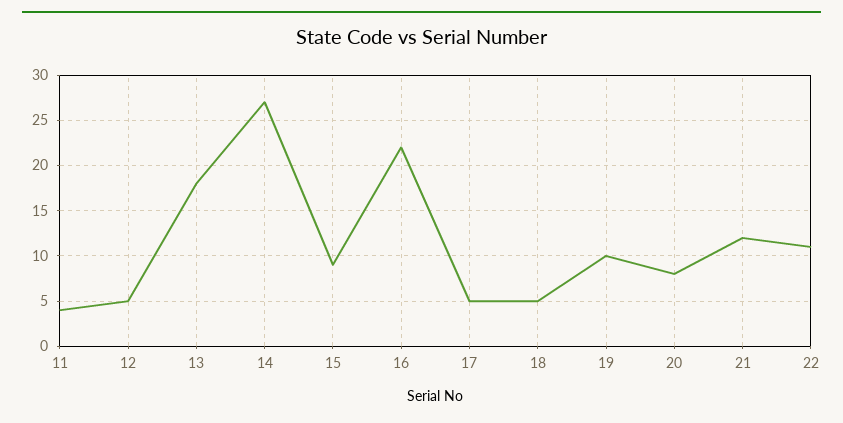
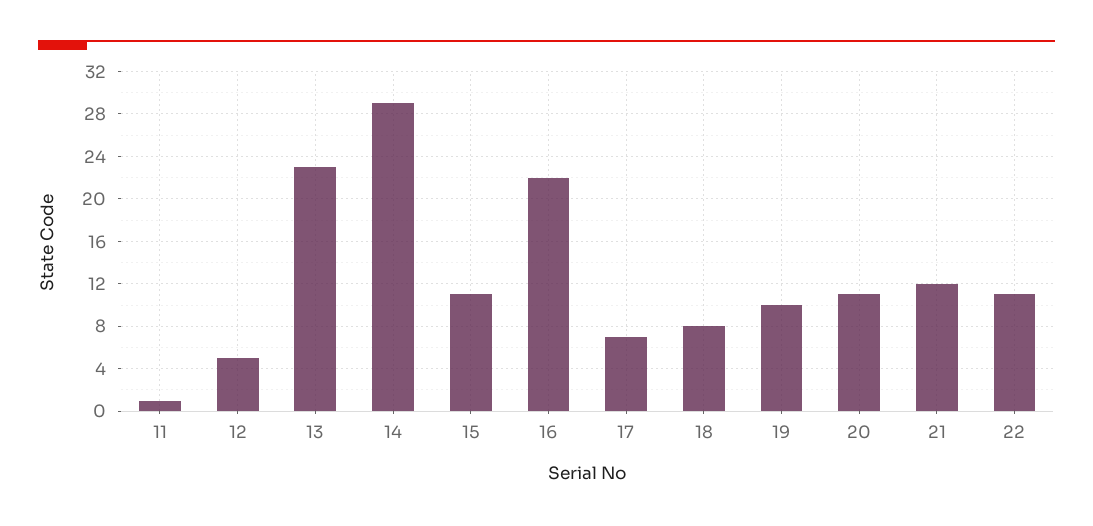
11: 4 -> 1
13: 18 -> 23
14: 27 -> 29
15: 9 -> 11
17: 5 -> 7
18: 5 -> 8
20: 8 -> 11

